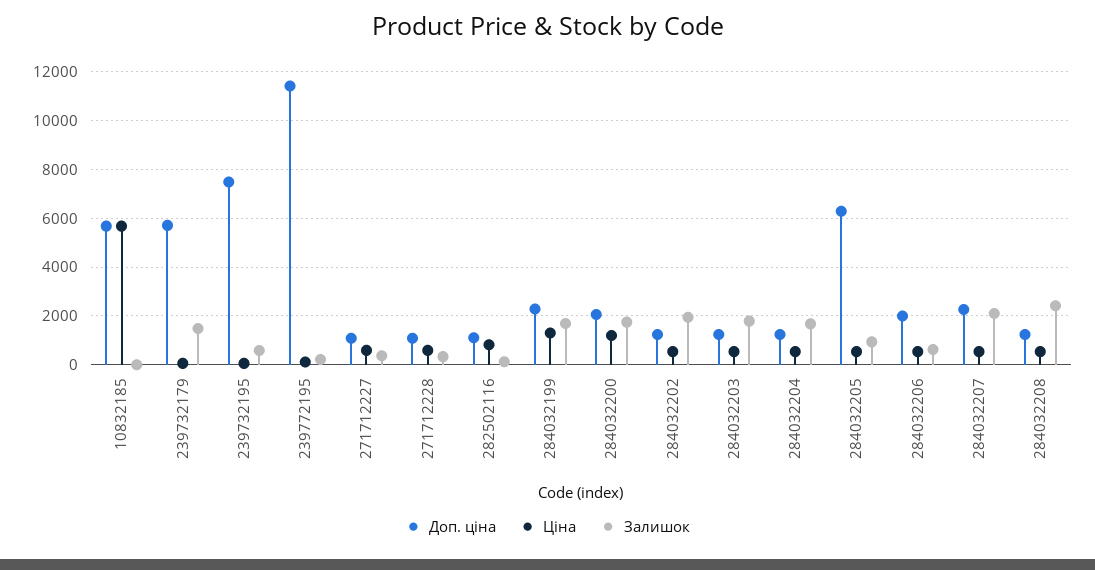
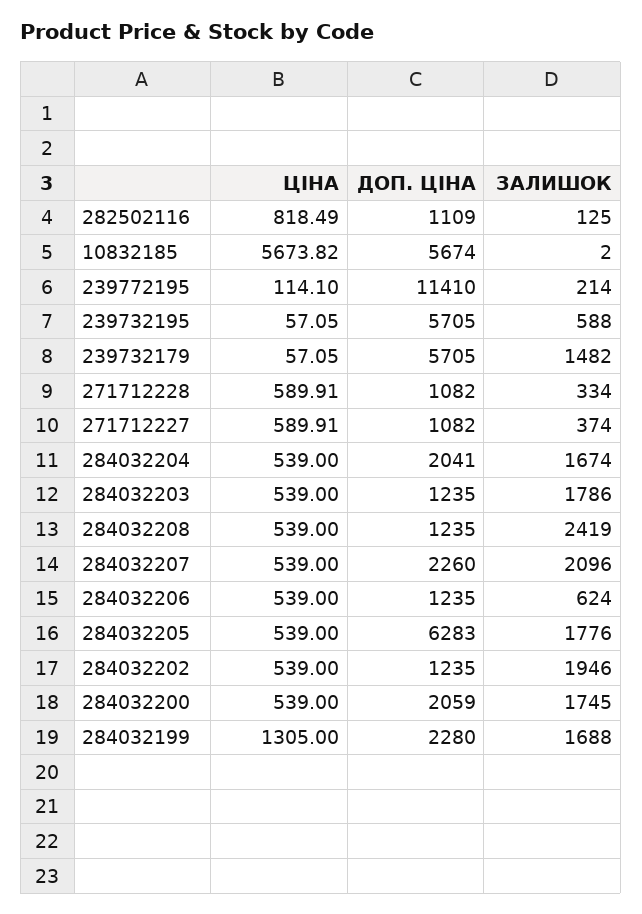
Доп. ціна, 239732195: 7500 -> 5705
Ціна, 284032200: 1250 -> 539
Доп. ціна, 284032204: 1250 -> 2041
Залишок, 284032205: 1000 -> 1776
Доп. ціна, 284032206: 2000 -> 1235

